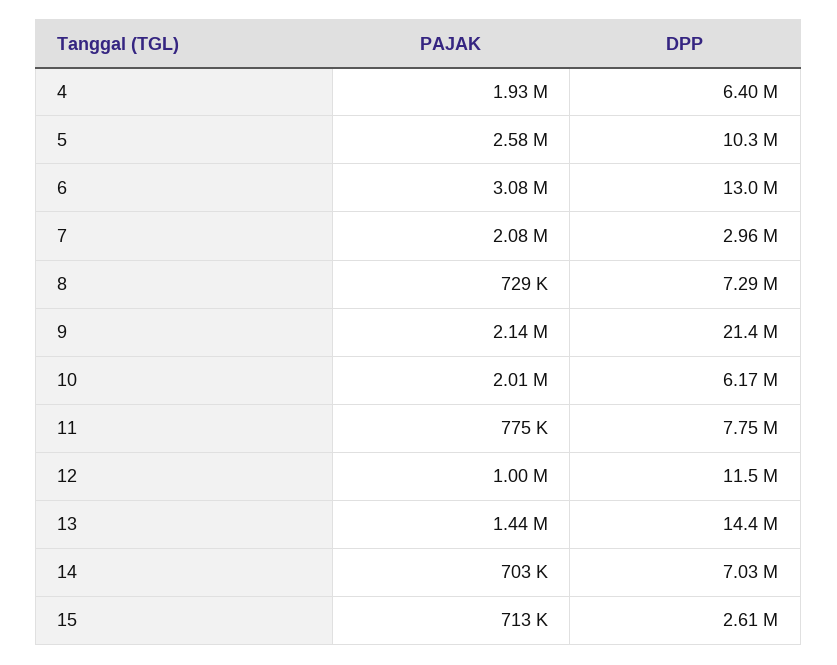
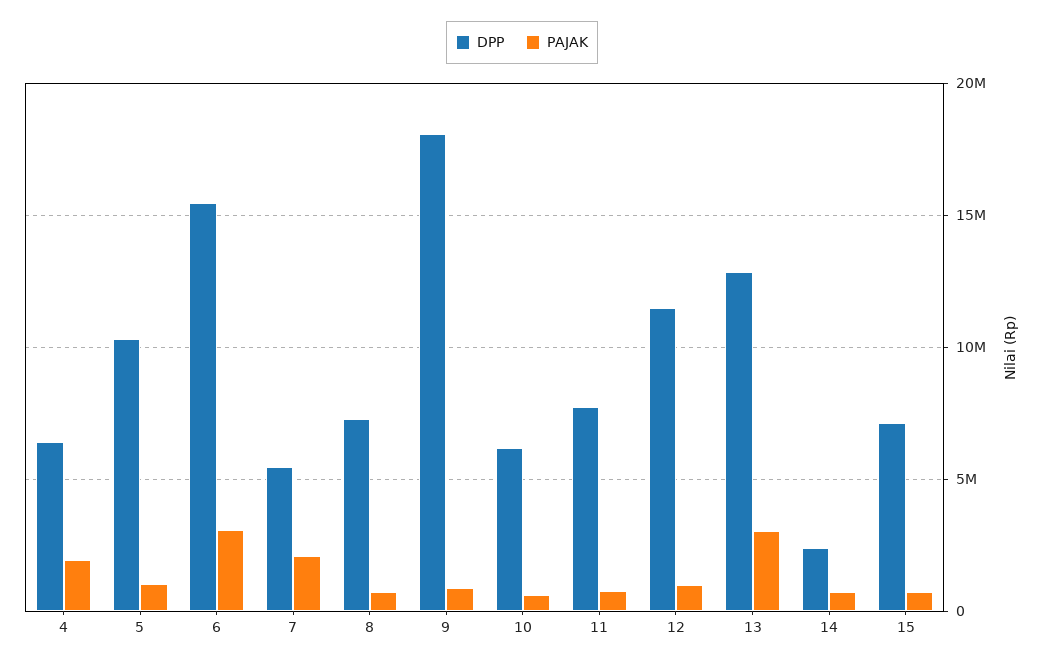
PAJAK, 5: 2580000 -> 1000000
DPP, 6: 13000000 -> 15500000
DPP, 7: 2960000 -> 5500000
PAJAK, 9: 2140000 -> 1000000
DPP, 9: 21400000 -> 18000000
PAJAK, 10: 2010000 -> 500000
PAJAK, 13: 1440000 -> 3000000
DPP, 13: 14400000 -> 13000000
DPP, 14: 7030000 -> 2500000
DPP, 15: 2610000 -> 7000000

